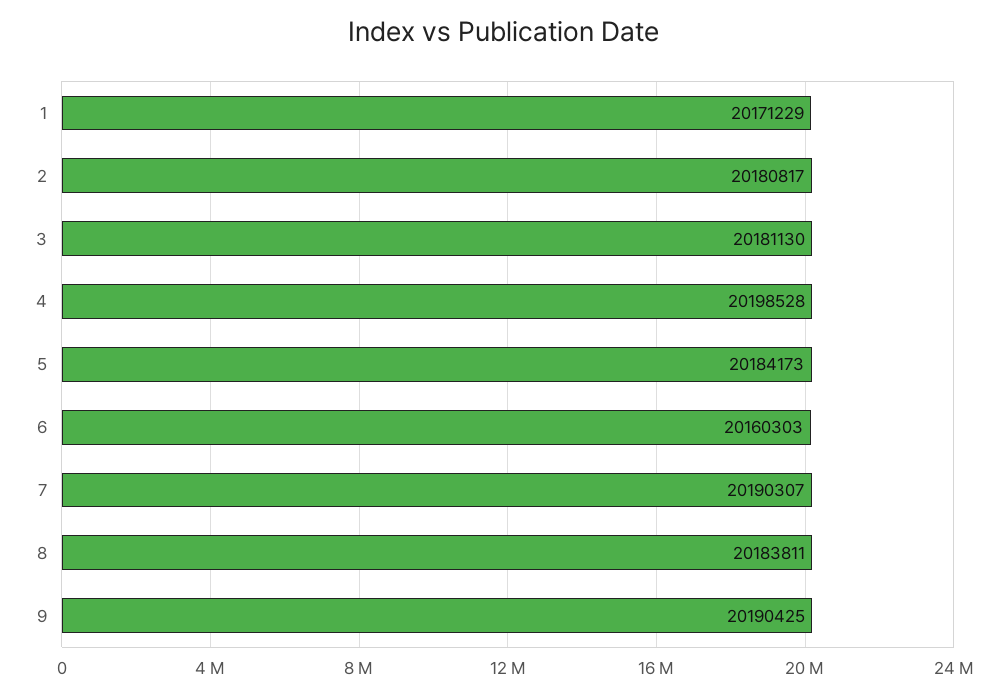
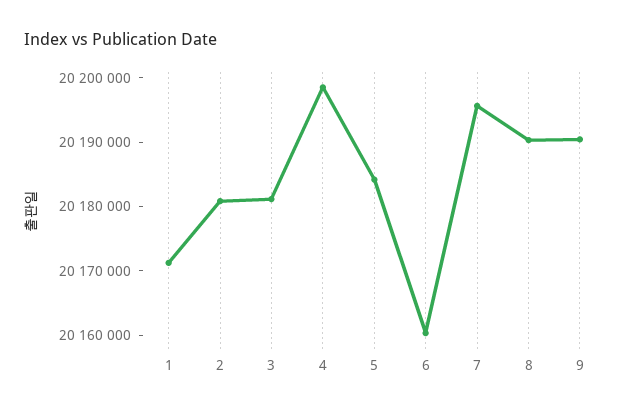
7: 20190307 -> 20196000
8: 20183811 -> 20190000

